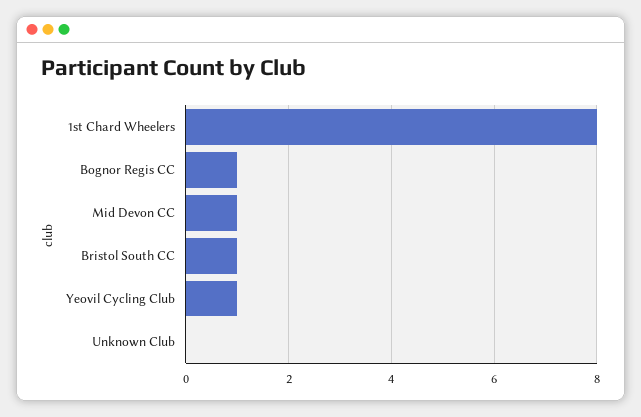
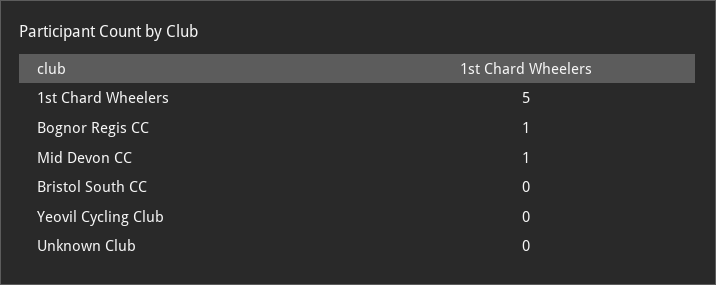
1st Chard Wheelers: 8 -> 5
Bristol South CC: 1 -> 0
Yeovil Cycling Club: 1 -> 0

